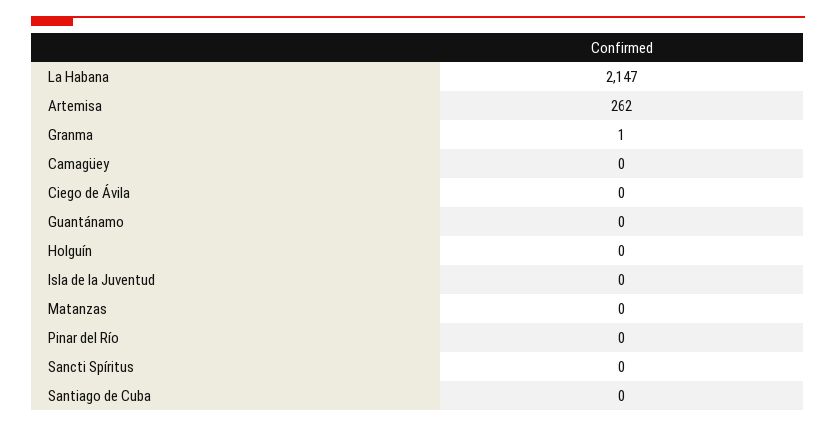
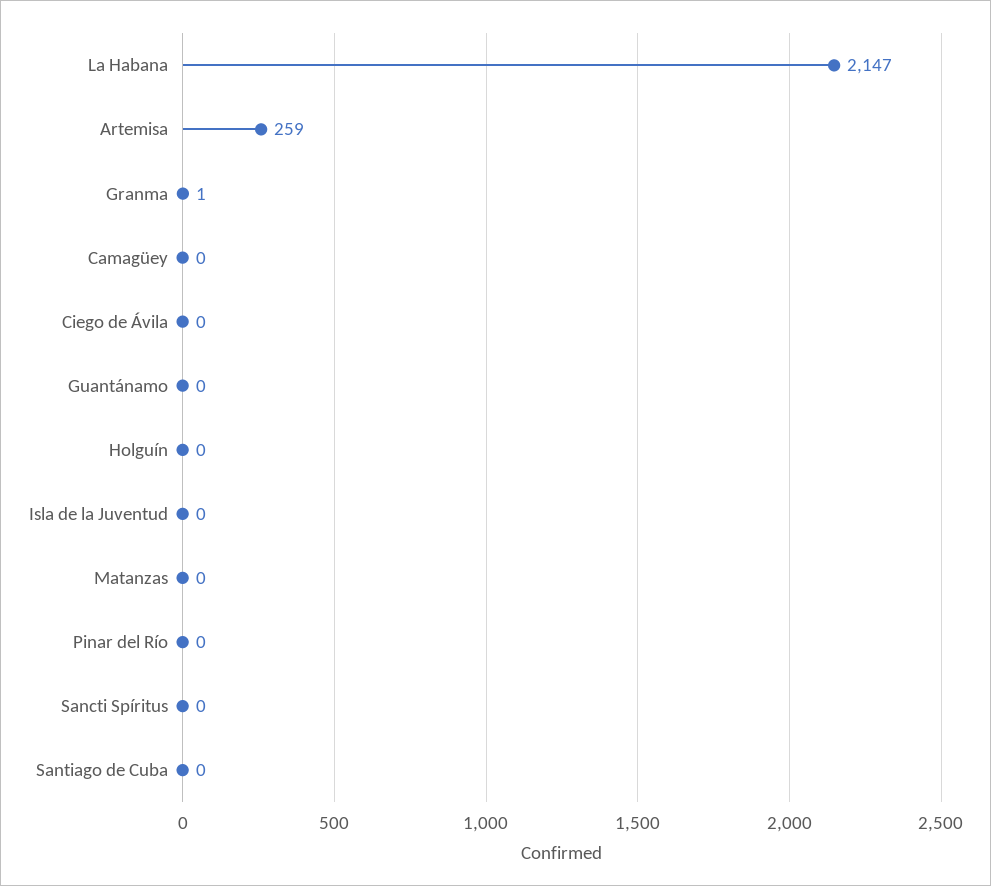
Artemisa: 262 -> 259

